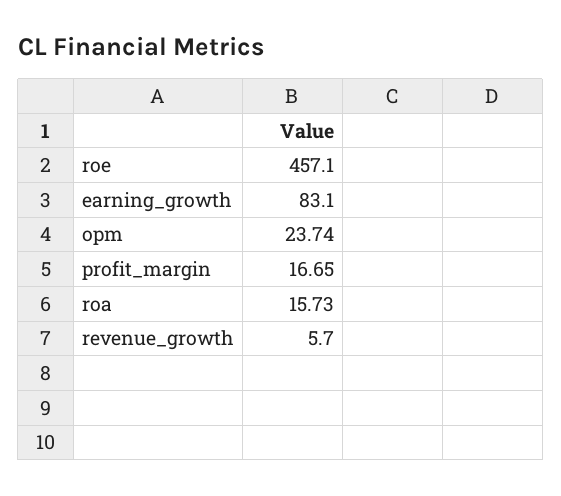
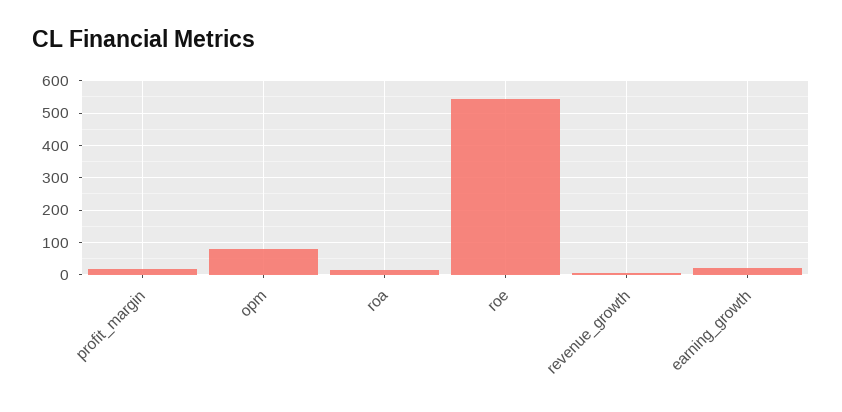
roe: 457.1 -> 540
earning_growth: 83.1 -> 20
opm: 23.74 -> 80

